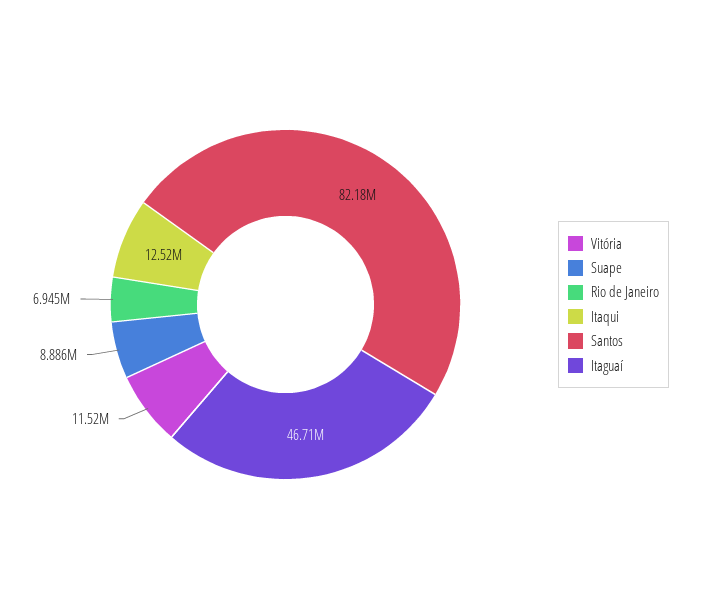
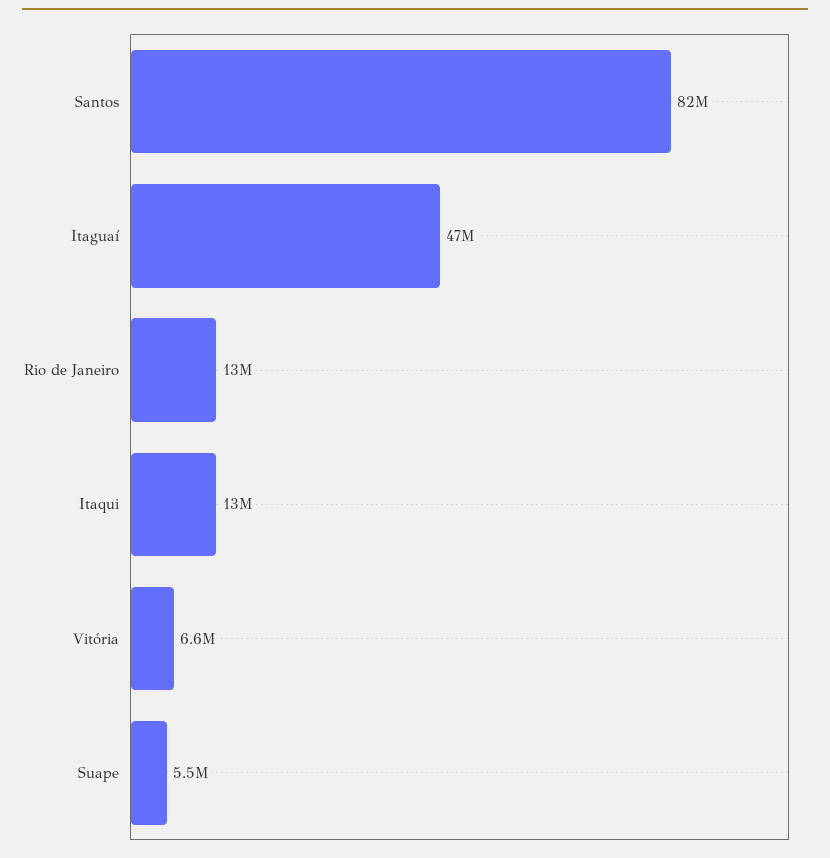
Vitória: 11520000 -> 6600000
Suape: 8886000 -> 5500000
Rio de Janeiro: 6945000 -> 13000000

